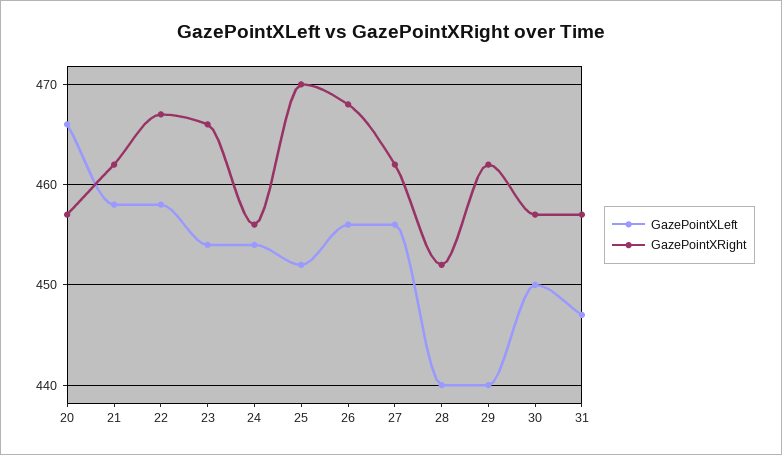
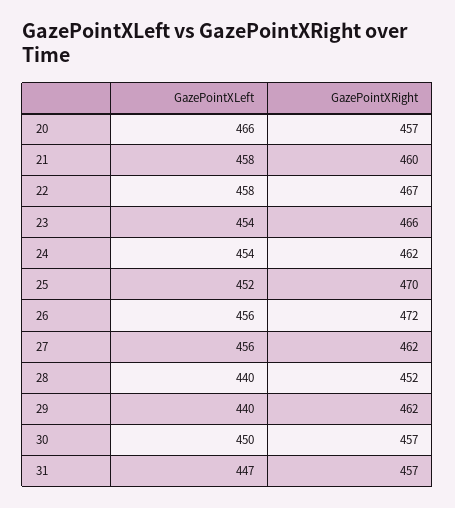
GazePointXRight, 21: 462 -> 460
GazePointXRight, 24: 456 -> 462
GazePointXRight, 26: 468 -> 472

